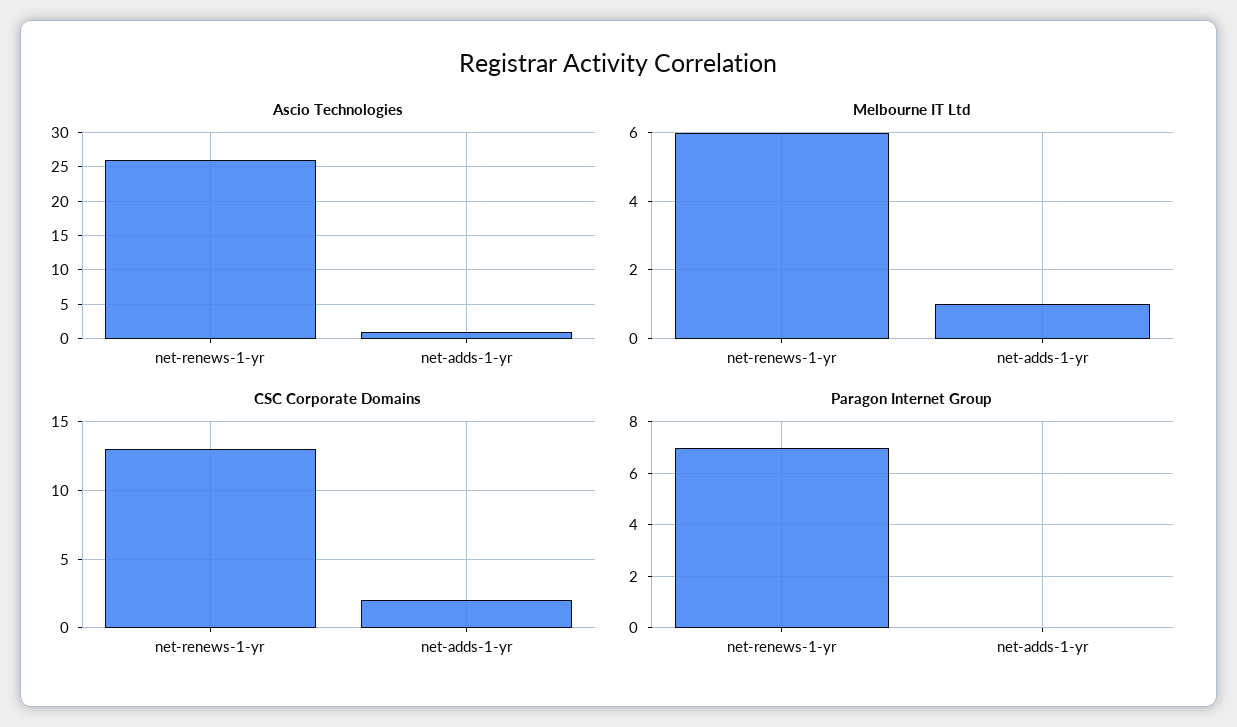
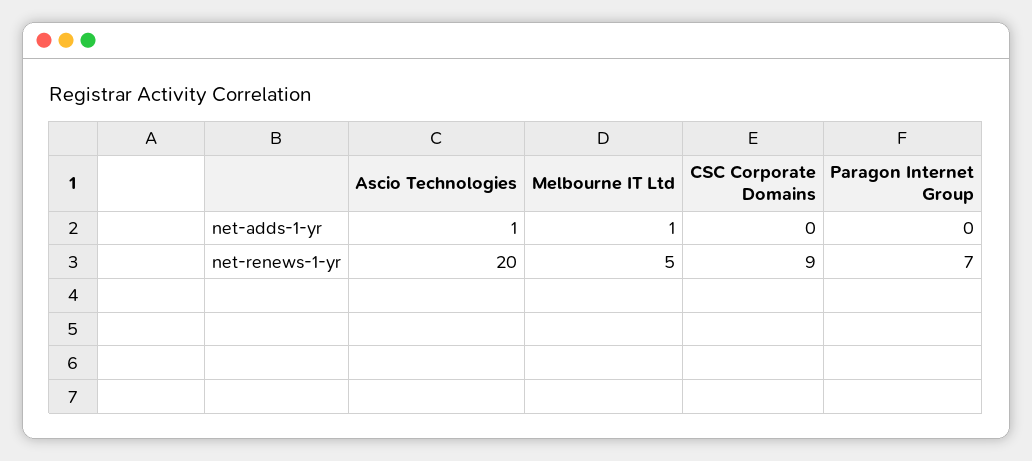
Ascio Technologies, net-renews-1-yr: 26 -> 20
Melbourne IT Ltd, net-renews-1-yr: 6 -> 5
CSC Corporate Domains, net-renews-1-yr: 13 -> 9
CSC Corporate Domains, net-adds-1-yr: 2 -> 0

